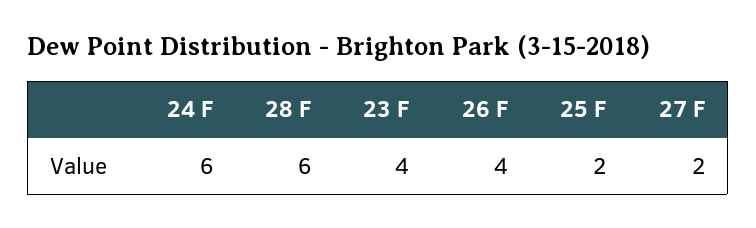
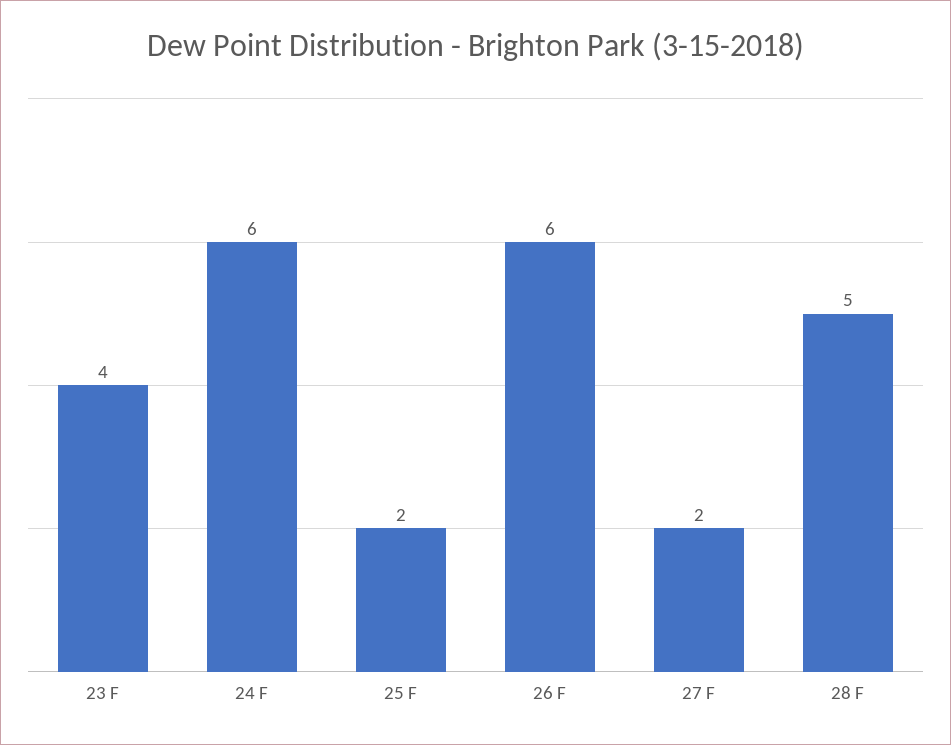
28 F: 6 -> 5
26 F: 4 -> 6

